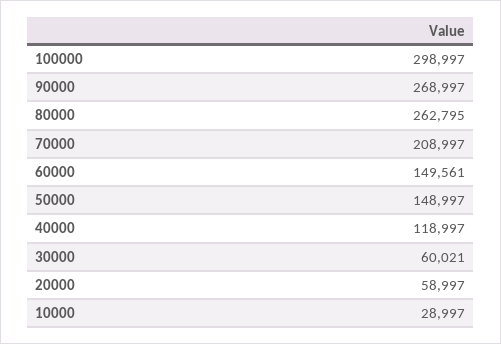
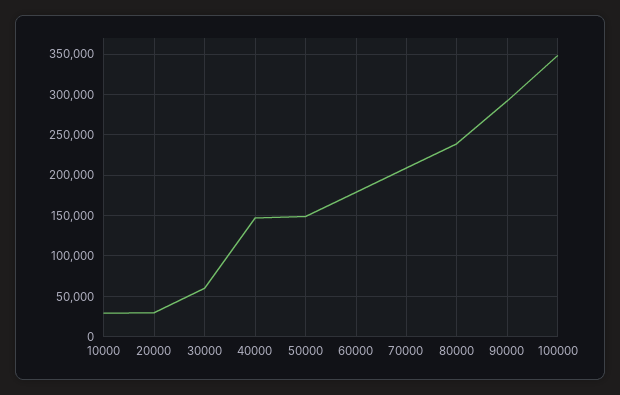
100000: 298997 -> 350000
90000: 268997 -> 290000
80000: 262795 -> 240000
60000: 149561 -> 180000
40000: 118997 -> 150000
20000: 58997 -> 30000

